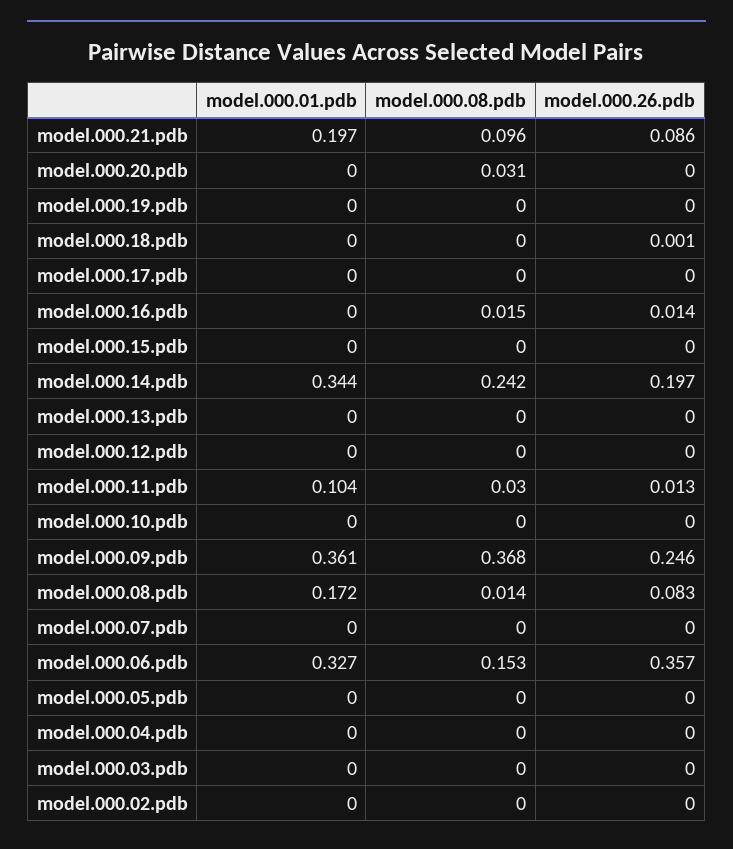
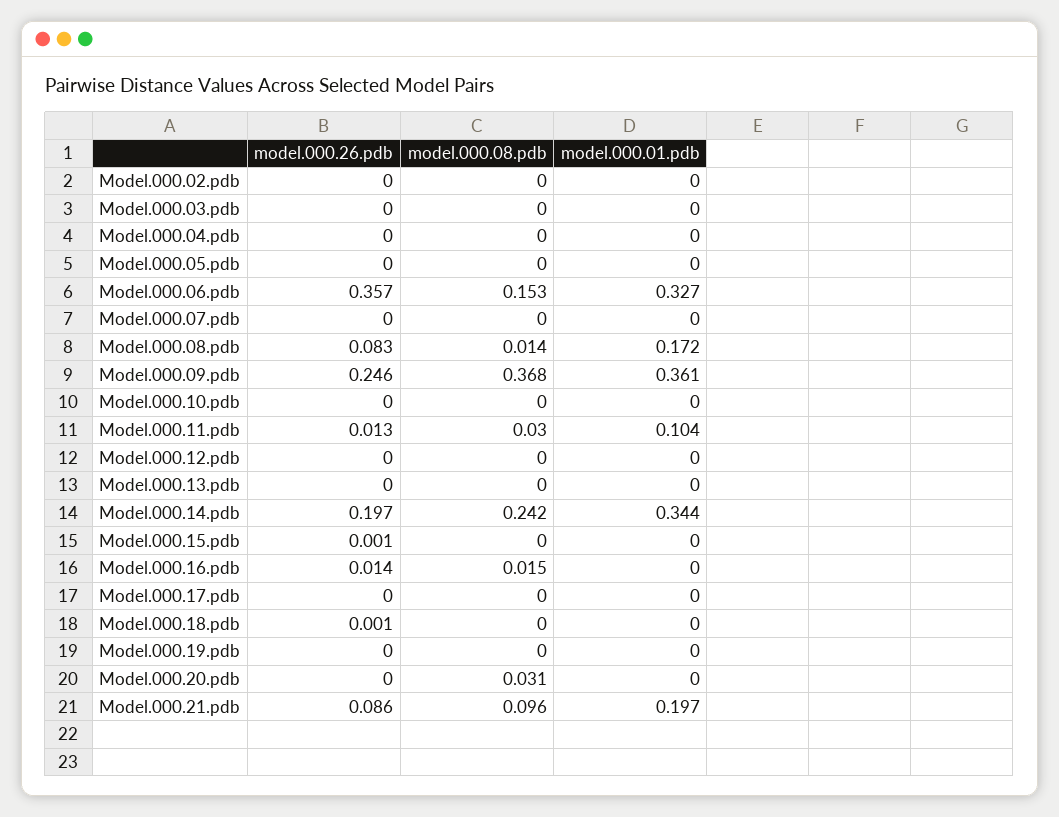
model.000.26.pdb, model.000.15.pdb: 0 -> 0.001

